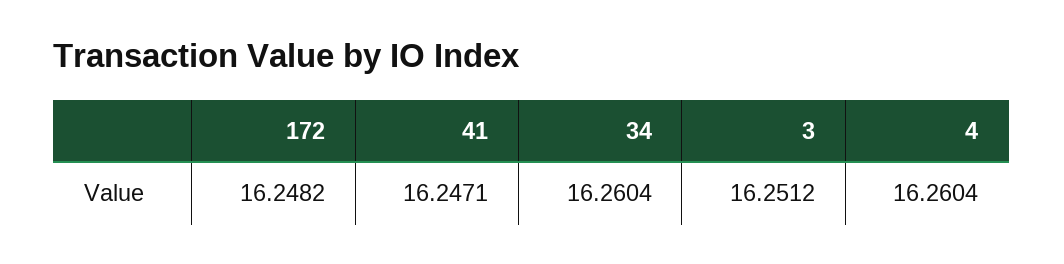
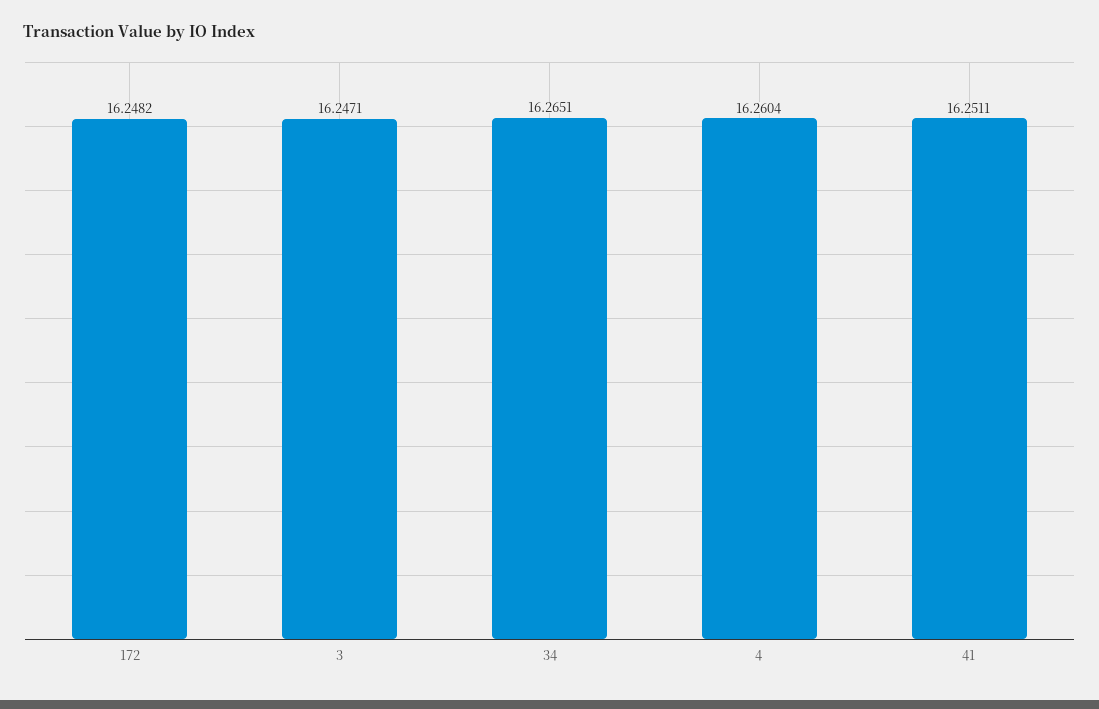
41: 16.2471 -> 16.2511
34: 16.2604 -> 16.2651
3: 16.2512 -> 16.2471

